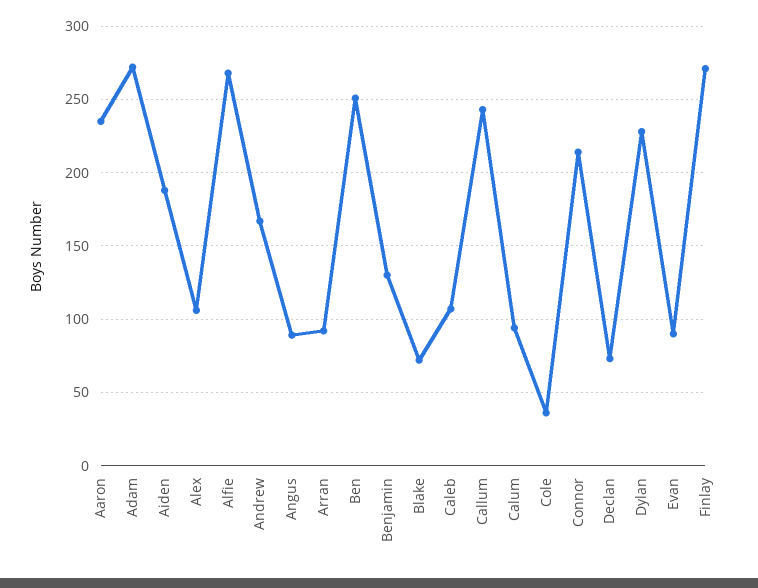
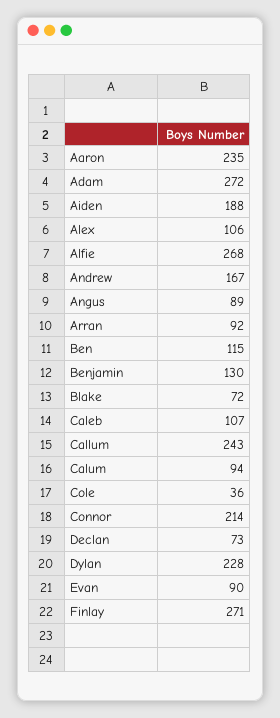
Ben: 250 -> 115

